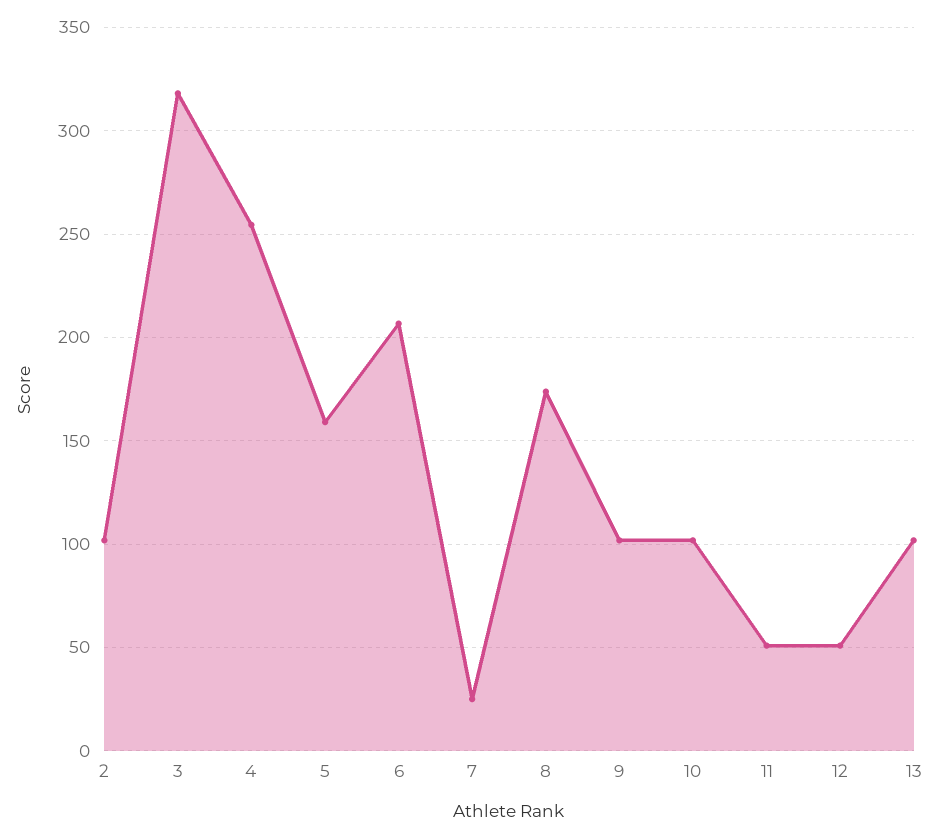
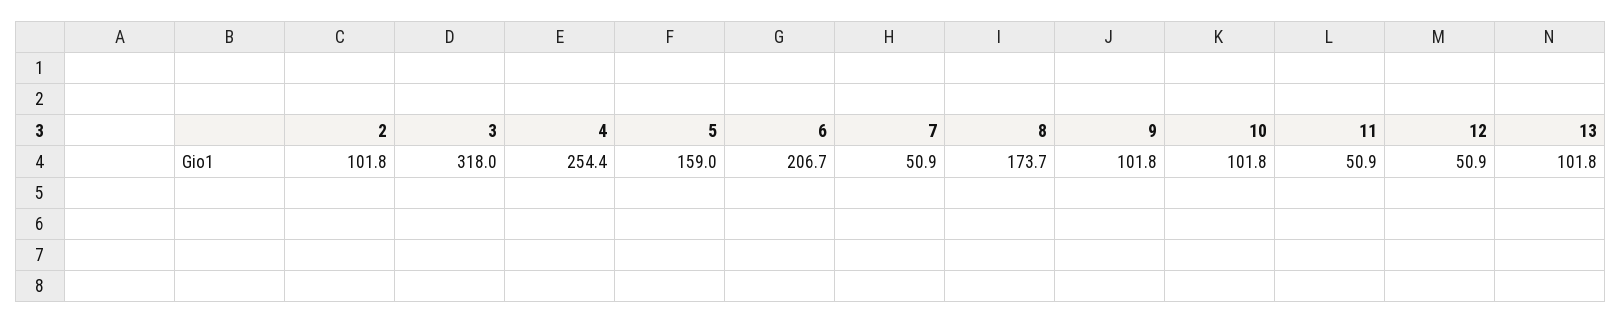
7: 25 -> 50.9

